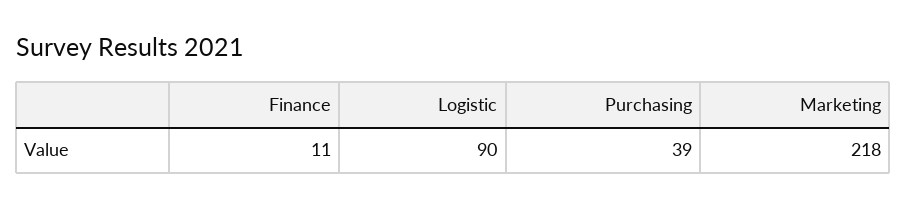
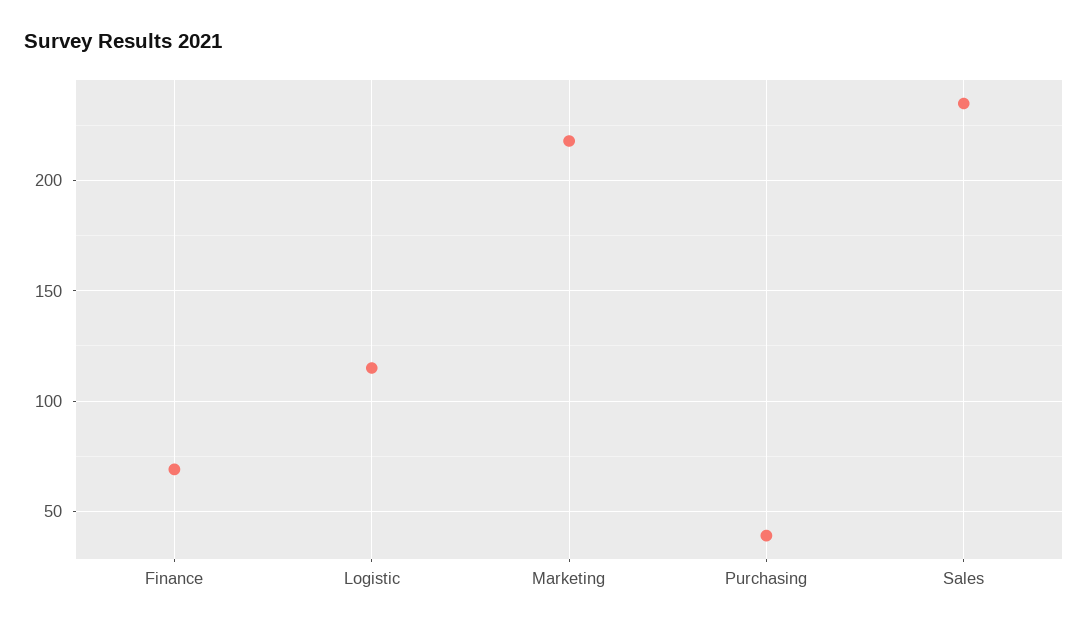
Finance: 11 -> 70
Logistic: 90 -> 115
Sales: none -> 235

